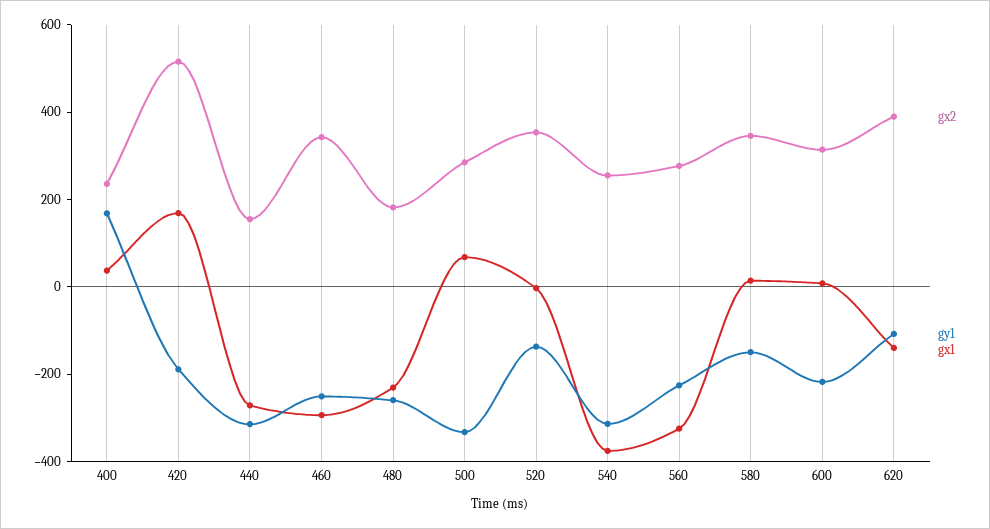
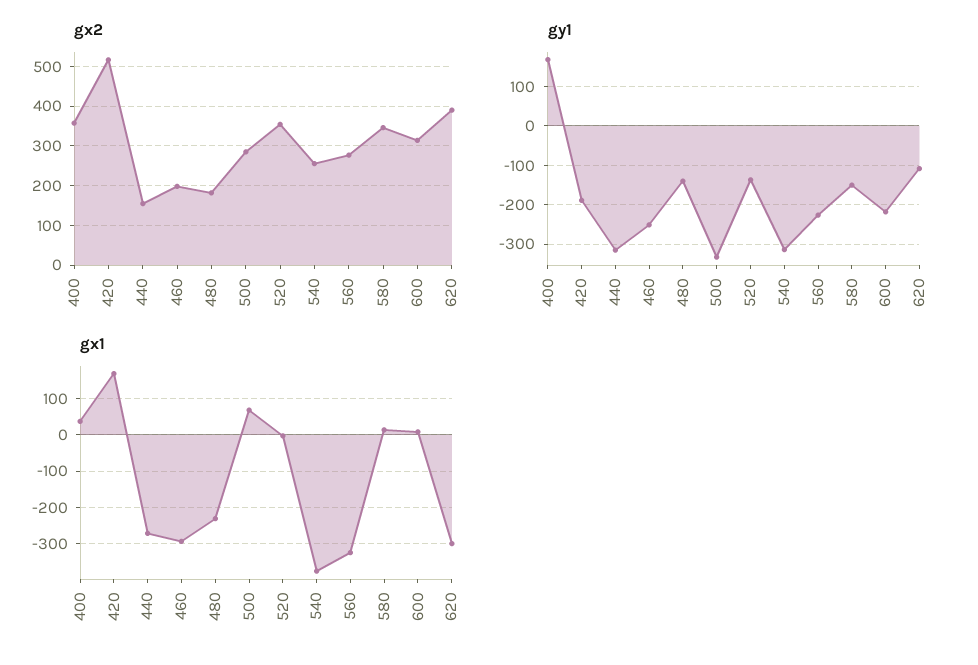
gx2, 400: 250 -> 360
gx2, 460: 350 -> 200
gy1, 480: -250 -> -140
gx1, 620: -150 -> -300

